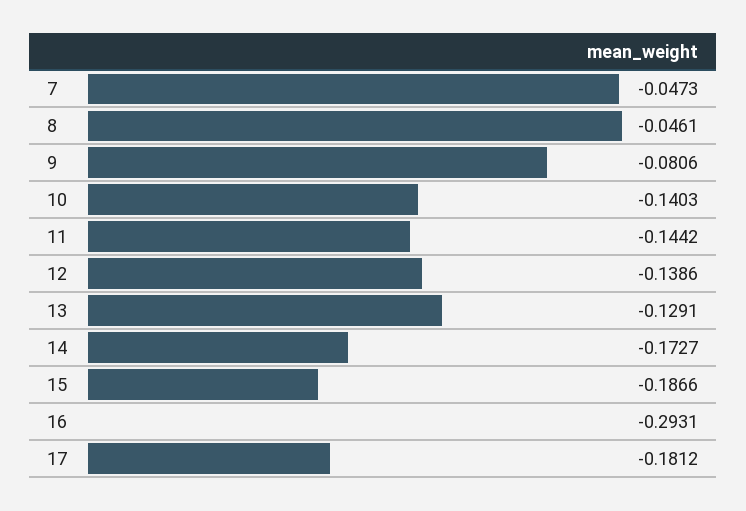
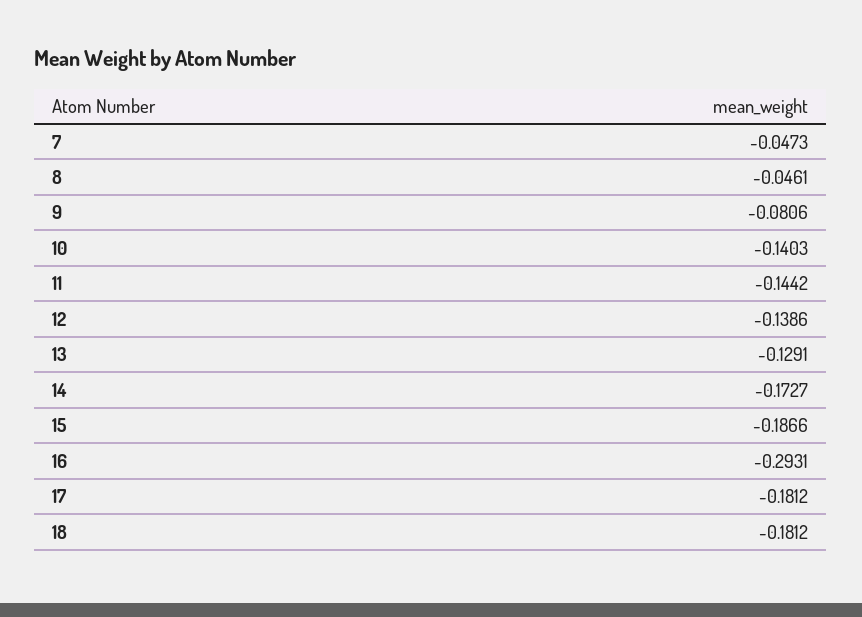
18: none -> -0.1812

